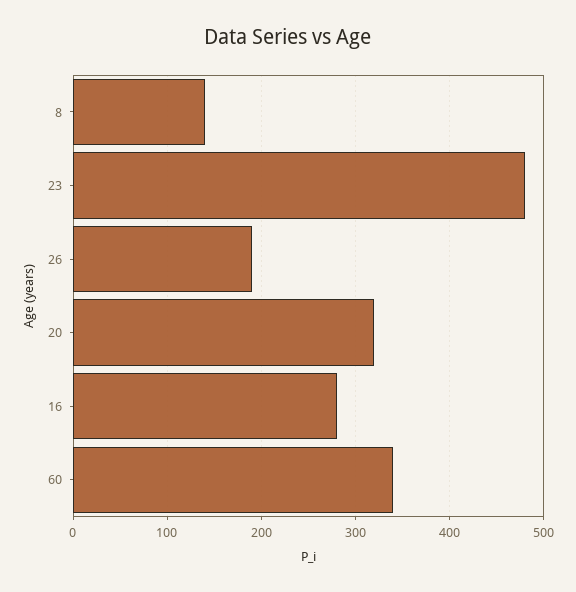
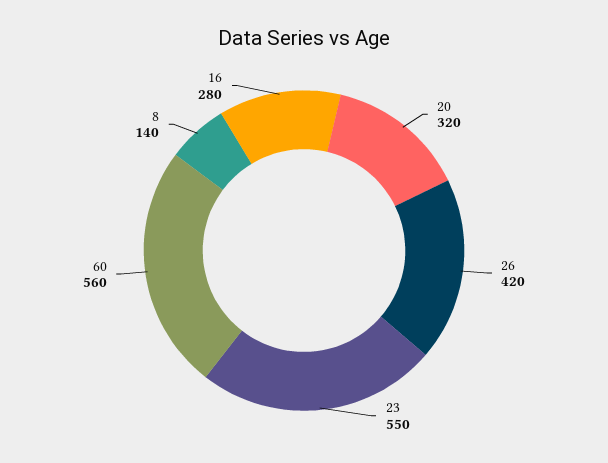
23: 480 -> 550
26: 190 -> 420
60: 340 -> 560

